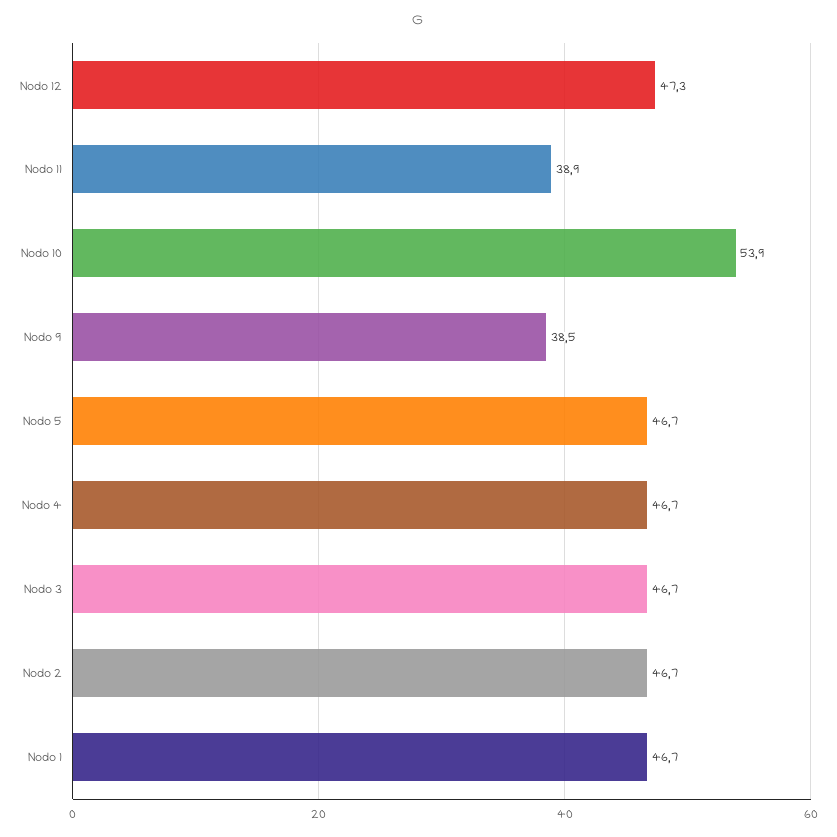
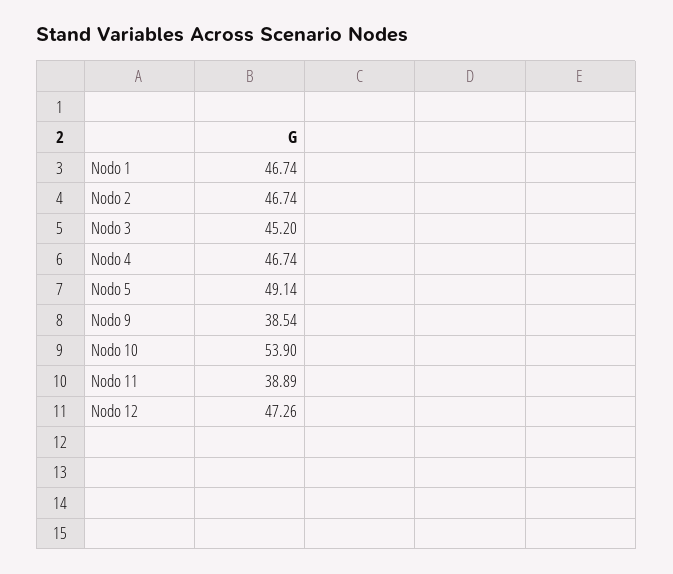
Nodo 5: 46.7 -> 49.14
Nodo 3: 46.7 -> 45.2

